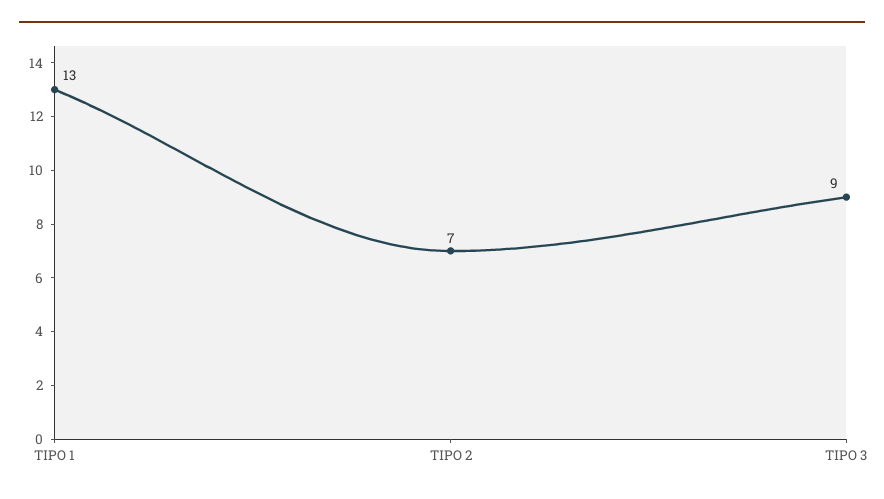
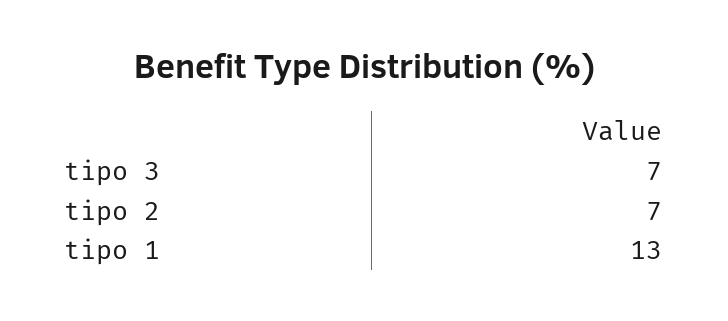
TIPO 3: 9 -> 7

